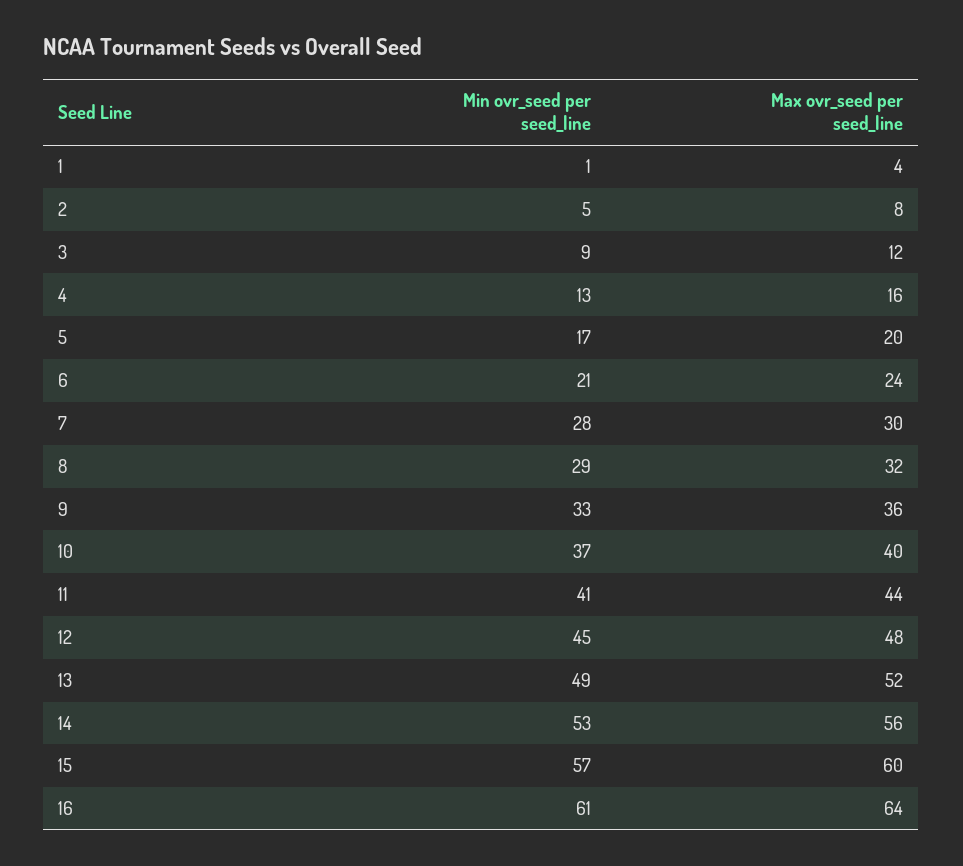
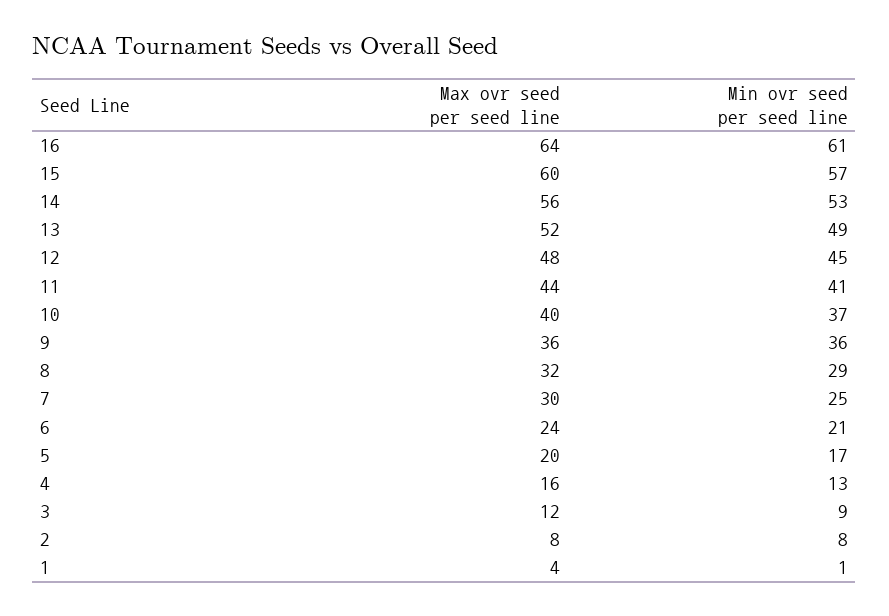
Min ovr_seed per seed_line, 2: 5 -> 8
Min ovr_seed per seed_line, 7: 28 -> 25
Min ovr_seed per seed_line, 9: 33 -> 36

